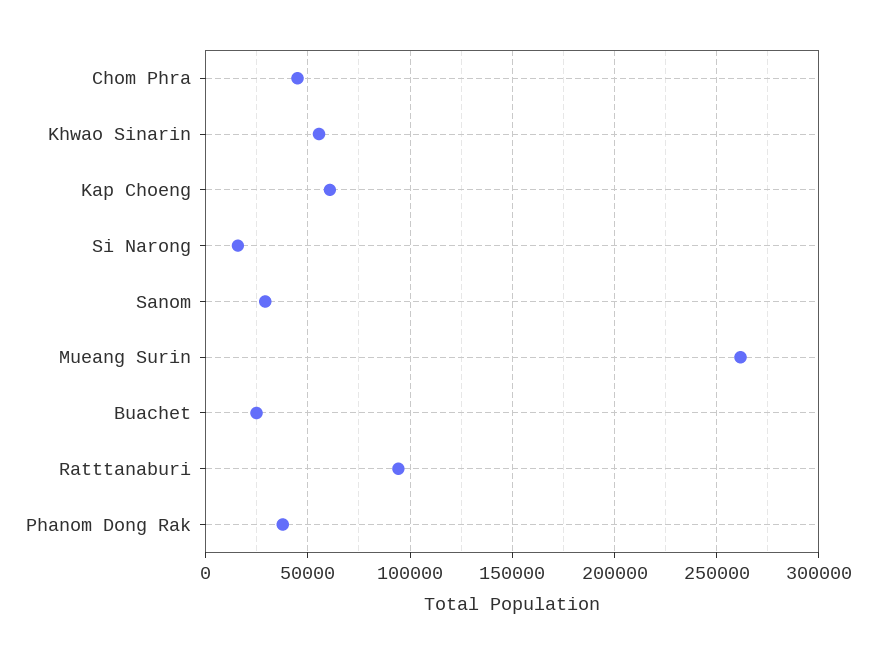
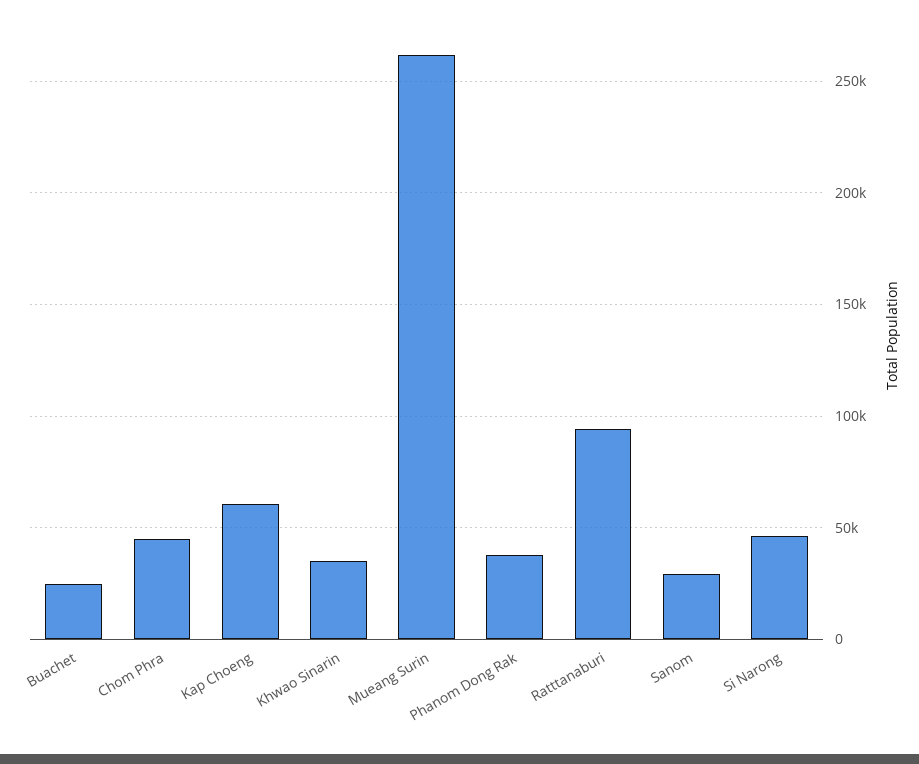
Khwao Sinarin: 55000 -> 35000
Si Narong: 15000 -> 45000

